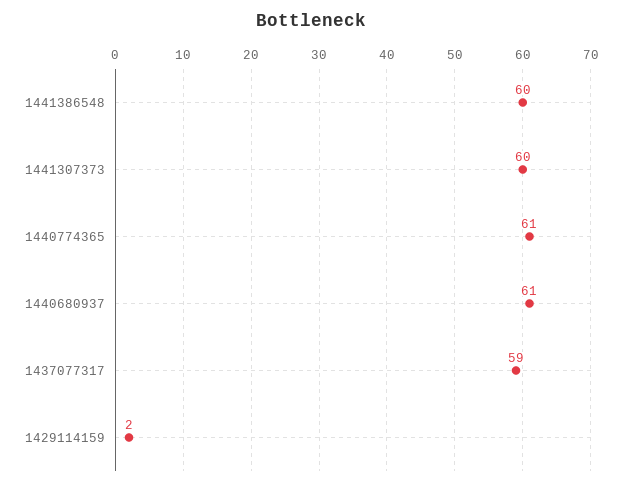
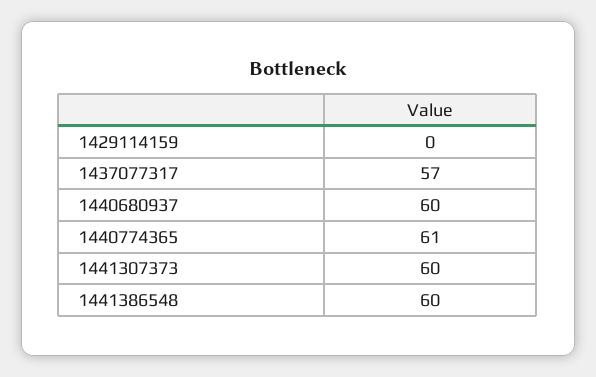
1440680937: 61 -> 60
1437077317: 59 -> 57
1429114159: 2 -> 0

